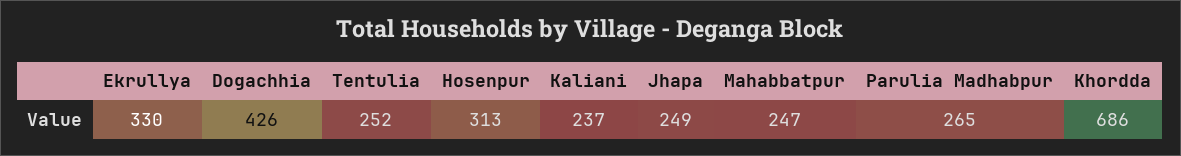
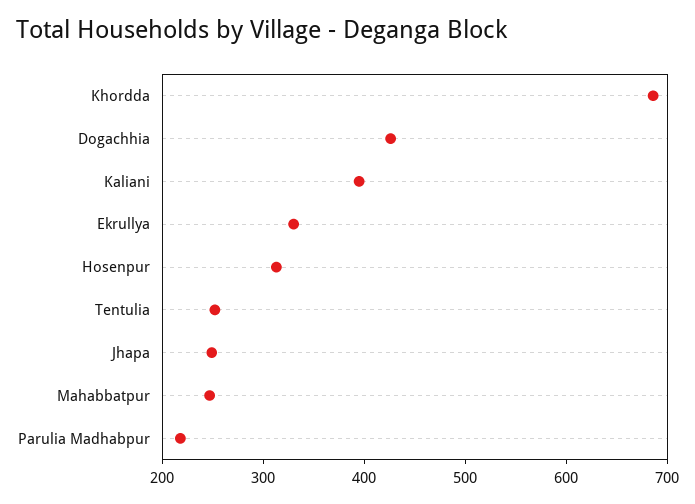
Kaliani: 237 -> 400
Parulia Madhabpur: 265 -> 220

